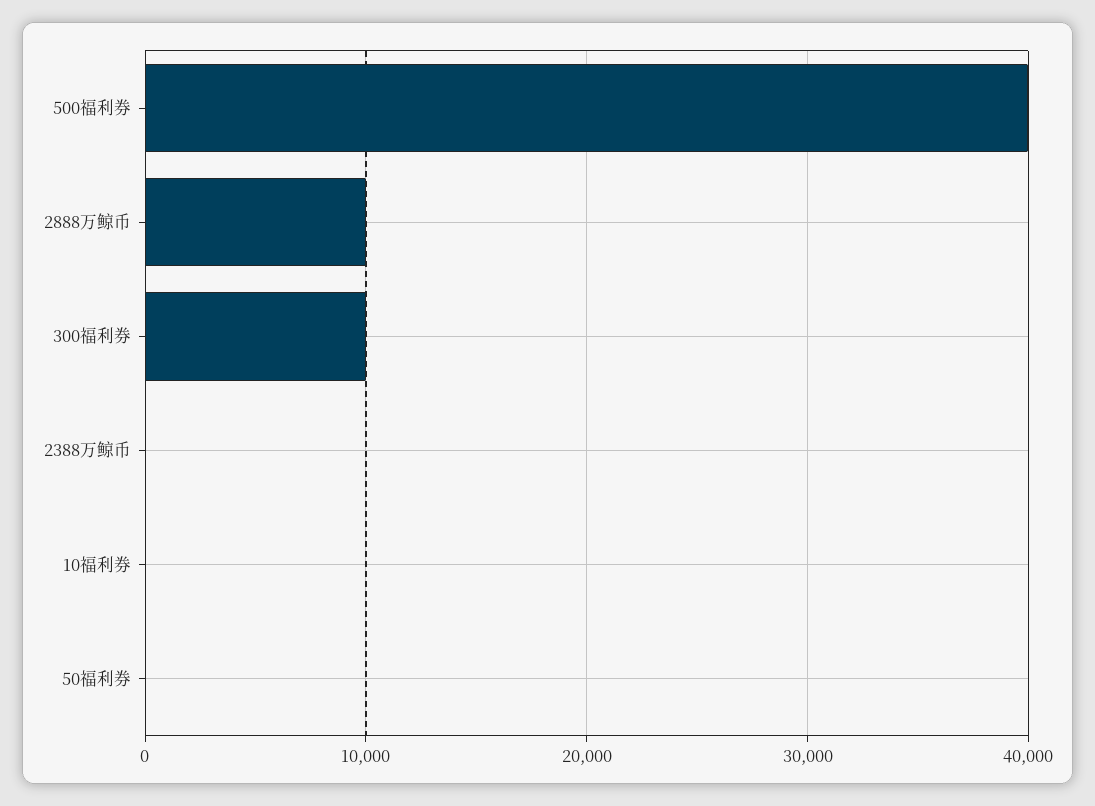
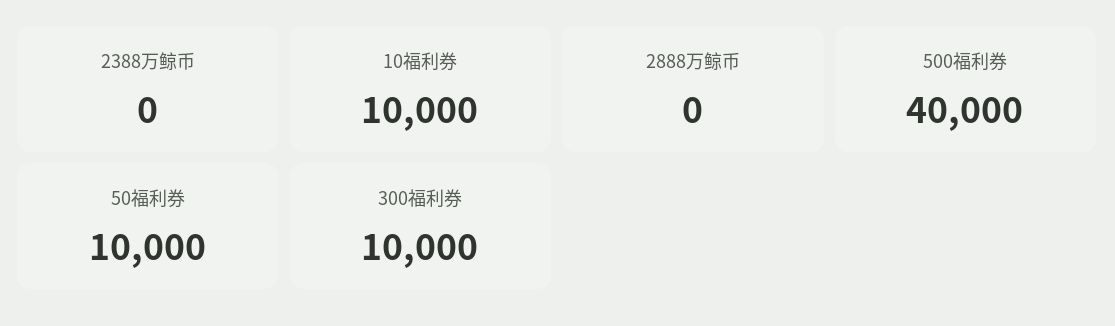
2888万鲸币: 10000 -> 0
10福利券: 0 -> 10000
50福利券: 0 -> 10000

